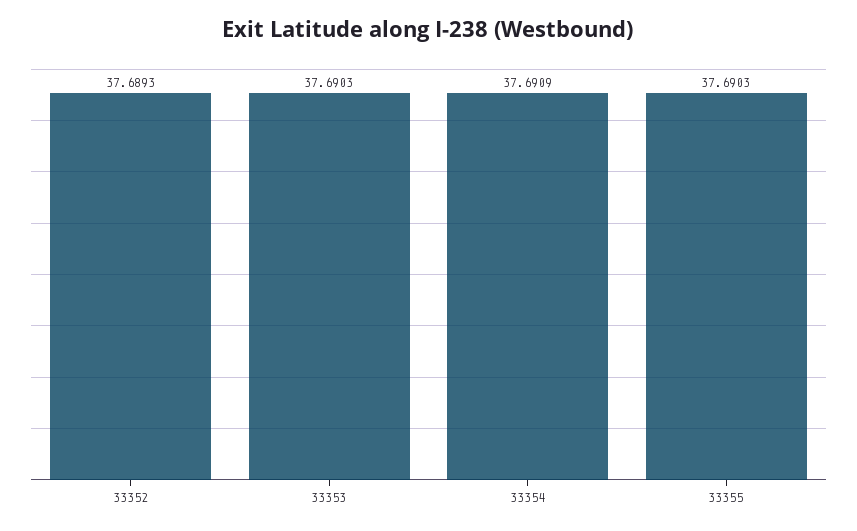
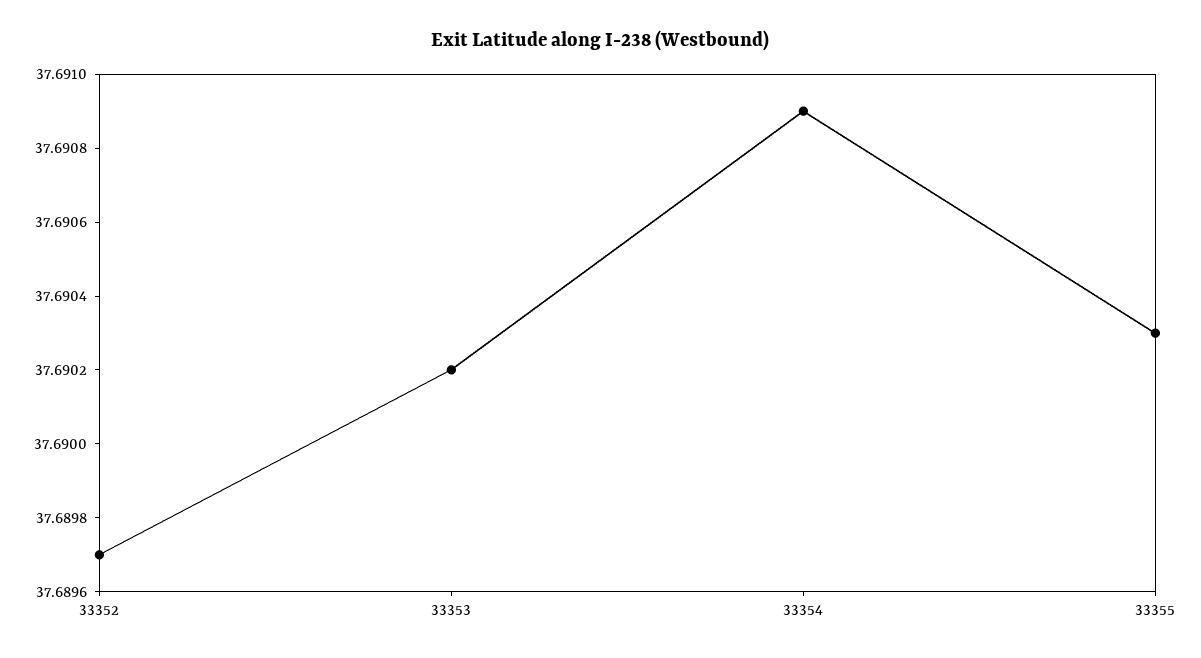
33352: 37.6893 -> 37.6897
33353: 37.6903 -> 37.6902

